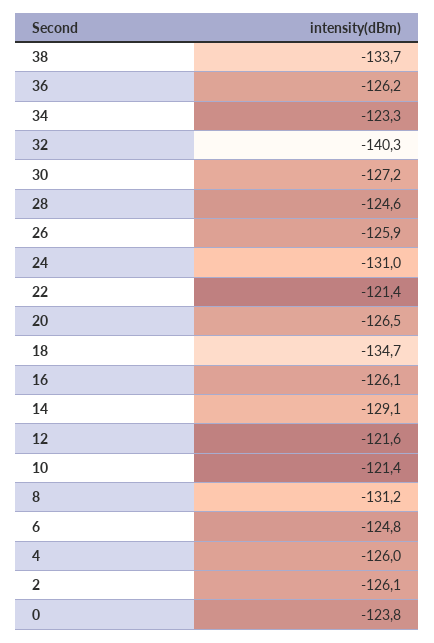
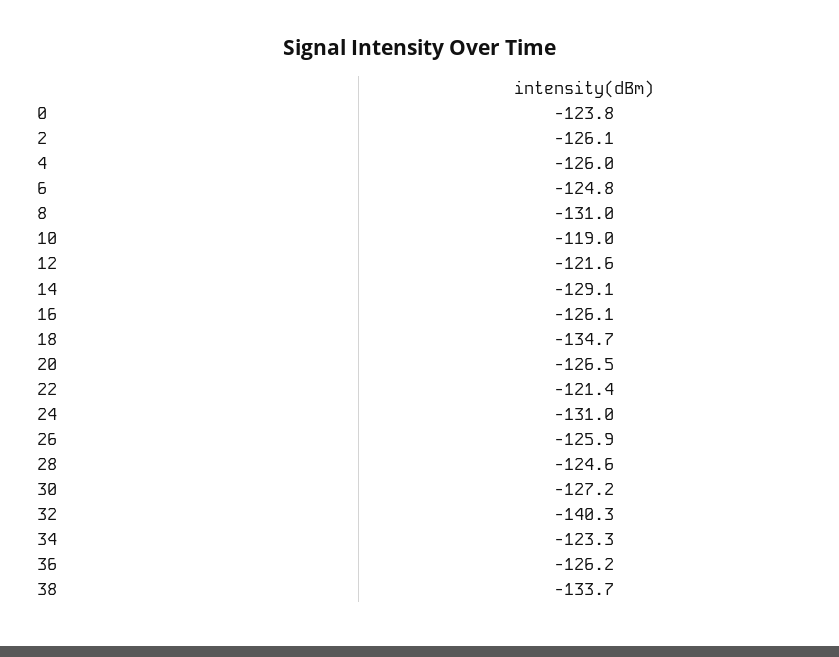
10: -121.4 -> -119
8: -131.2 -> -131

